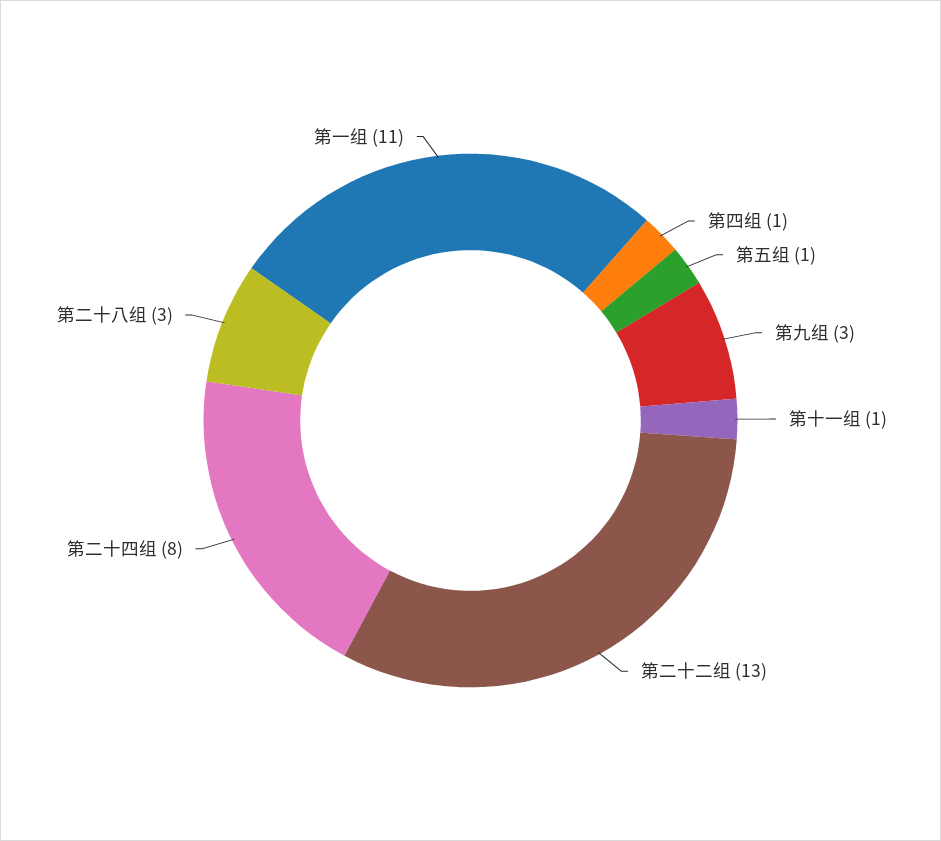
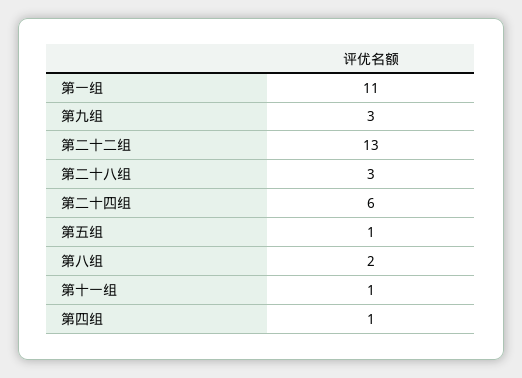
第二十四组: 8 -> 6
第八组: none -> 2

